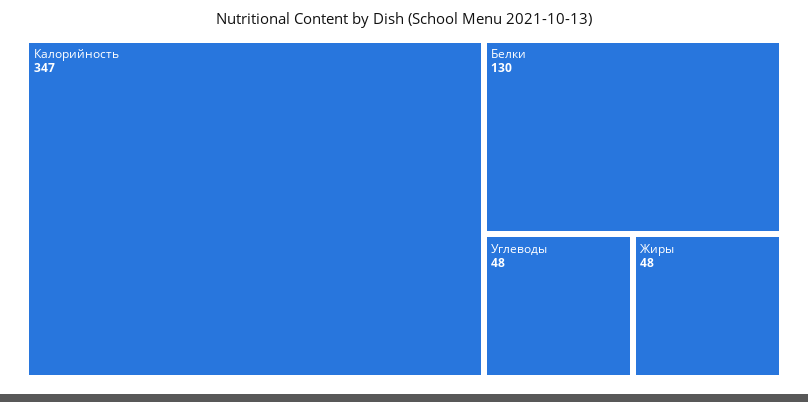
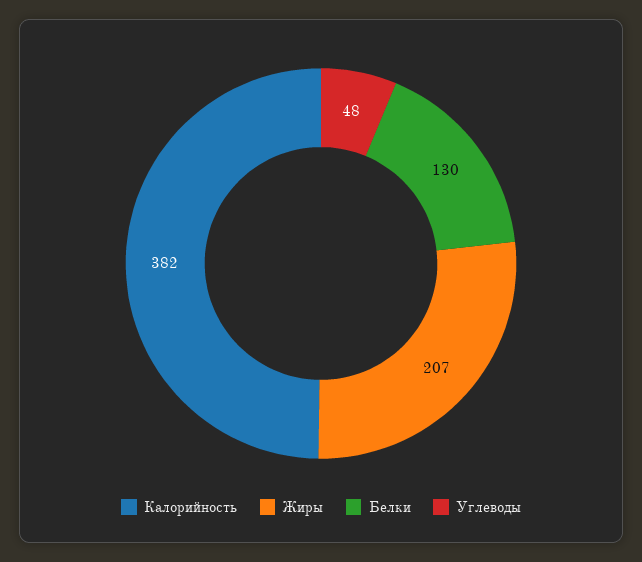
Калорийность: 347 -> 382
Жиры: 48 -> 207

